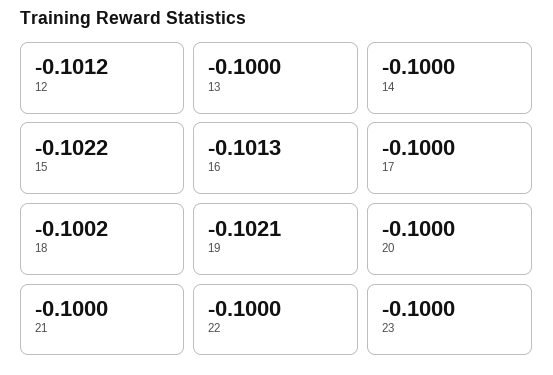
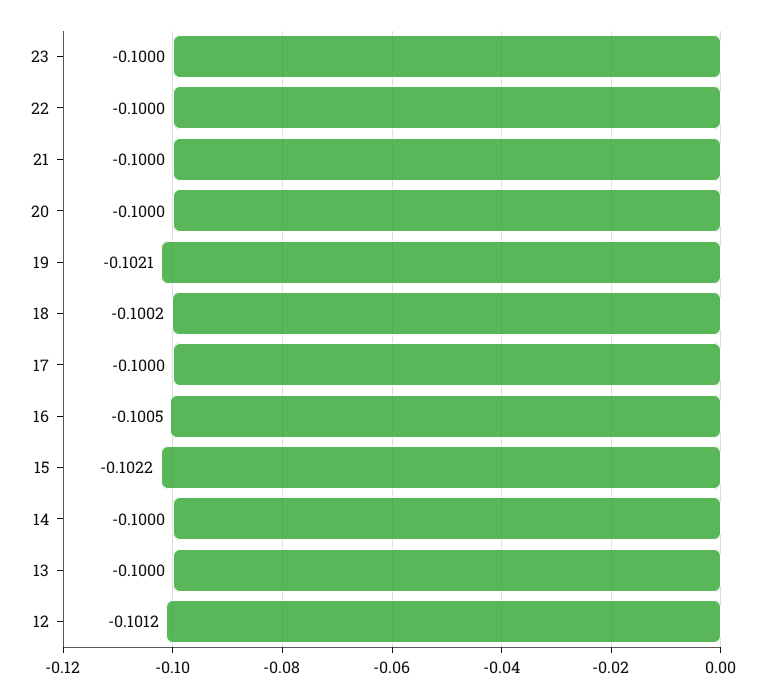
16: -0.1013 -> -0.1005

